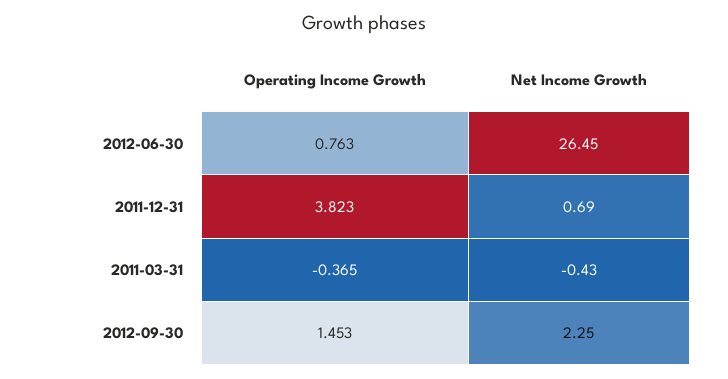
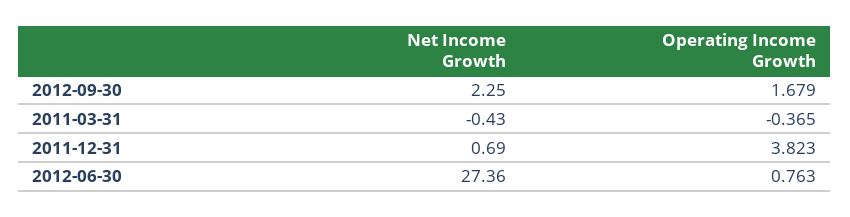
Net Income Growth, 2012-06-30: 26.45 -> 27.36
Operating Income Growth, 2012-09-30: 1.453 -> 1.679

